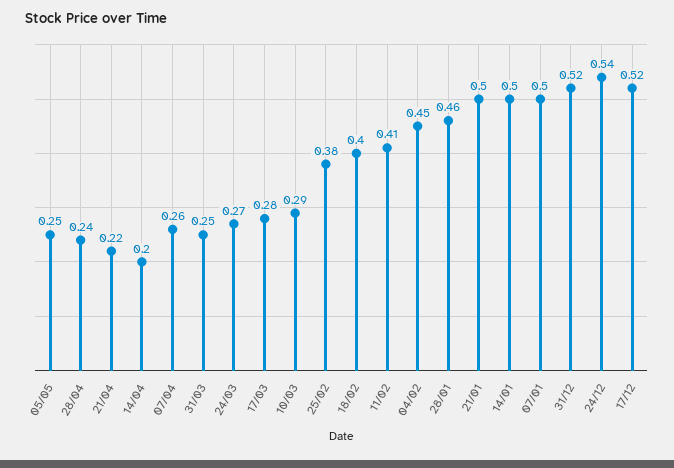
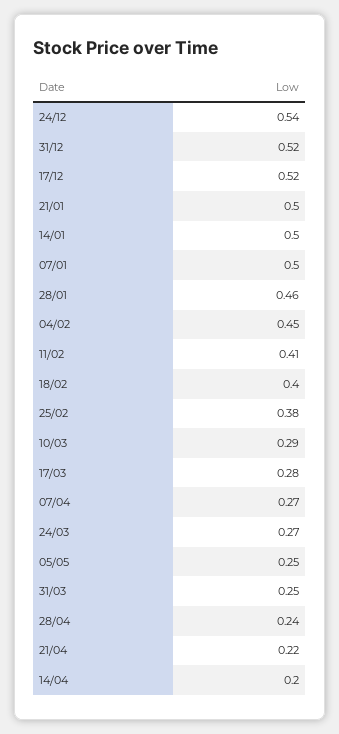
07/04: 0.26 -> 0.27

